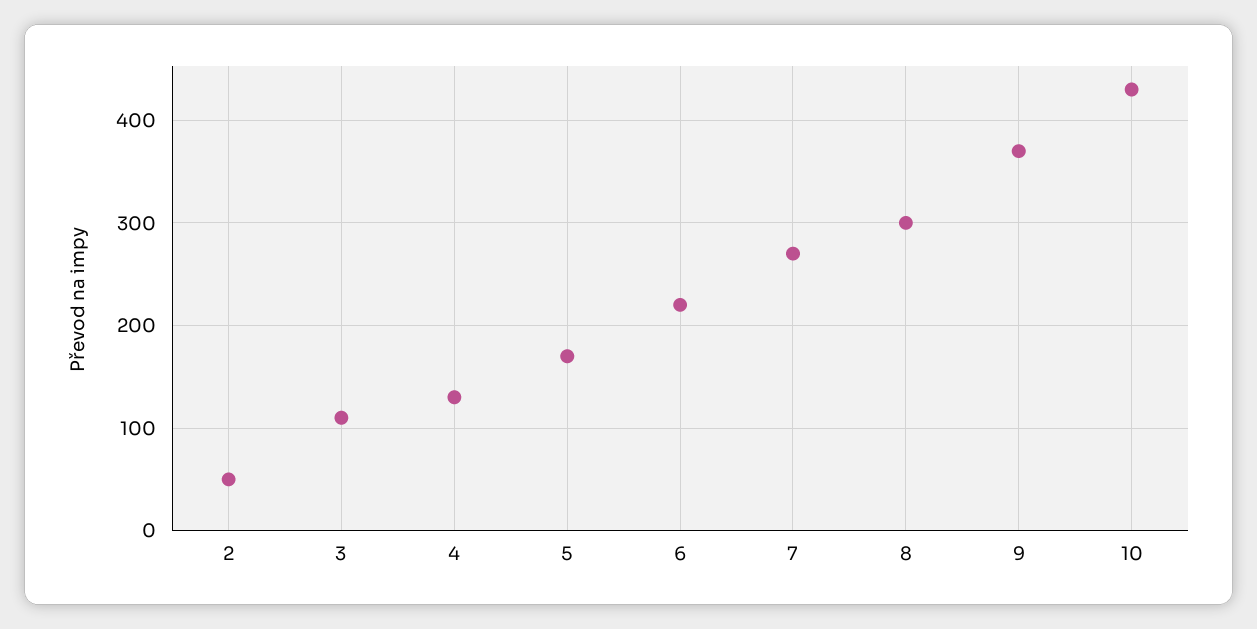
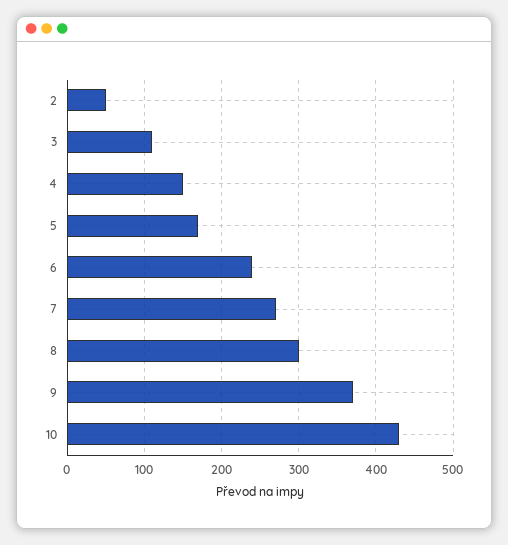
4: 130 -> 150
6: 220 -> 240

